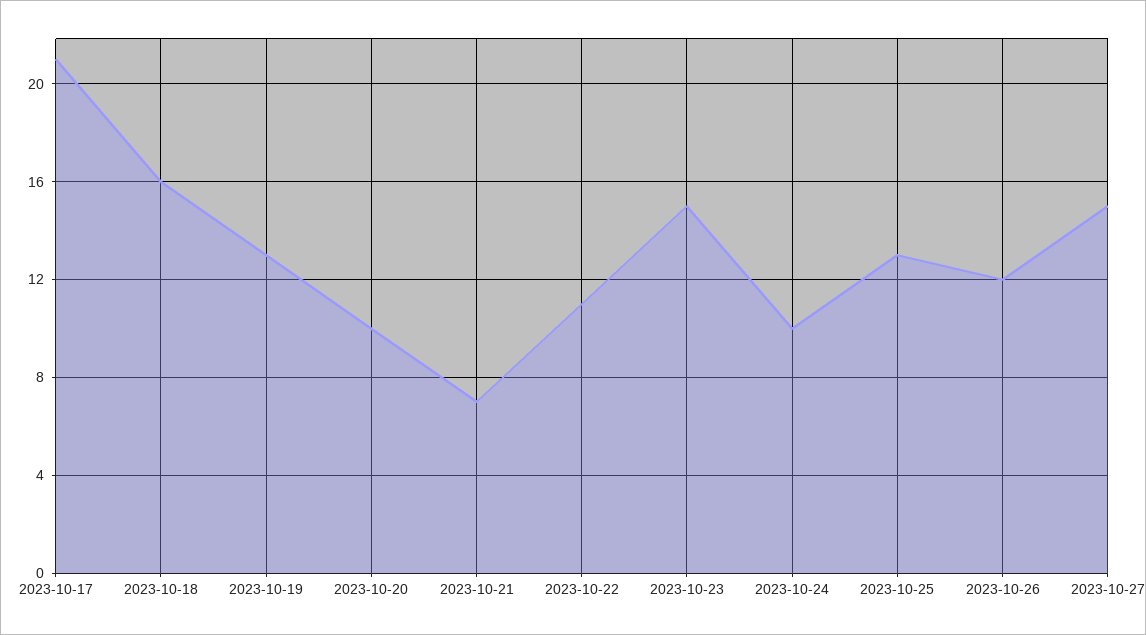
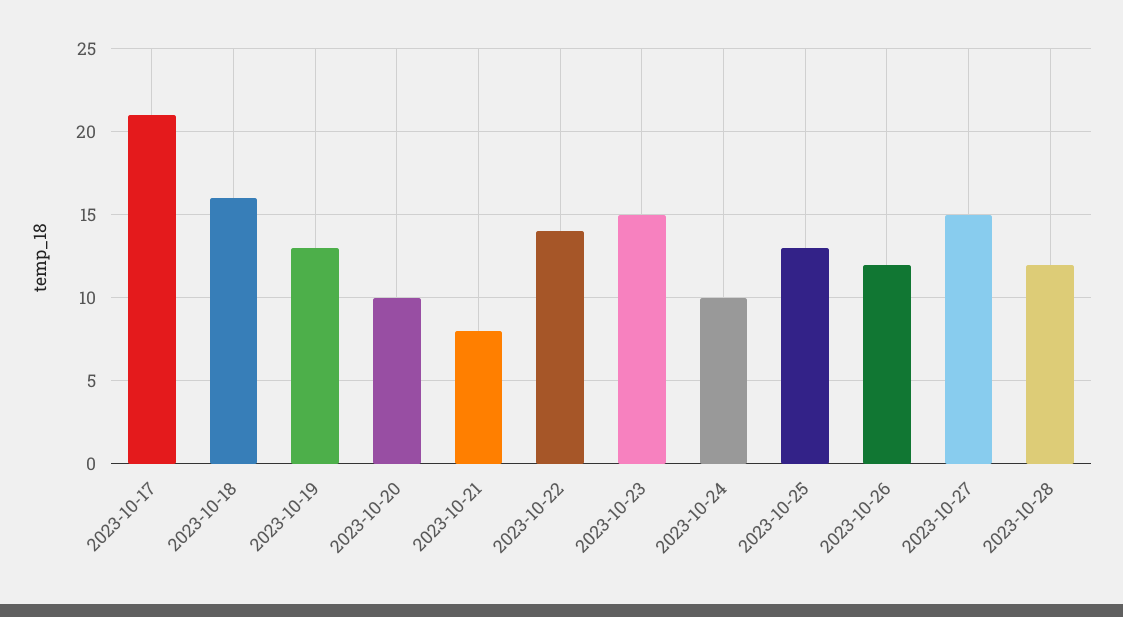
2023-10-21: 7 -> 8
2023-10-22: 11 -> 14
2023-10-28: none -> 12

